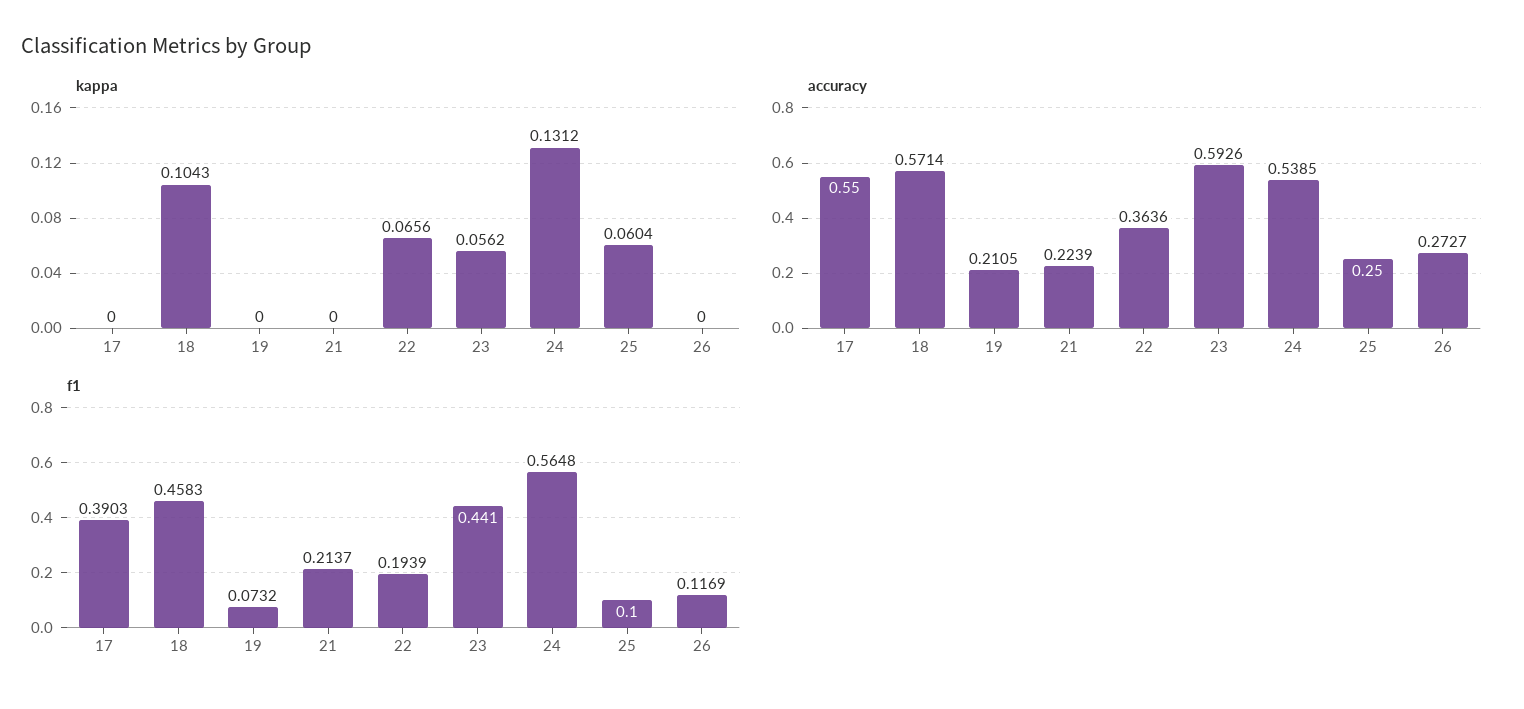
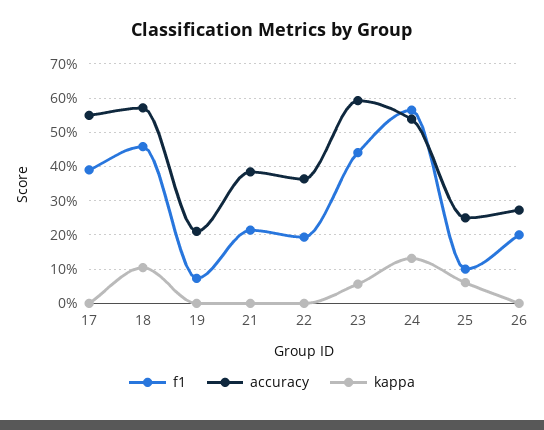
kappa, 22: 0.0656 -> 0
accuracy, 21: 0.2239 -> 0.38
f1, 26: 0.1169 -> 0.2

